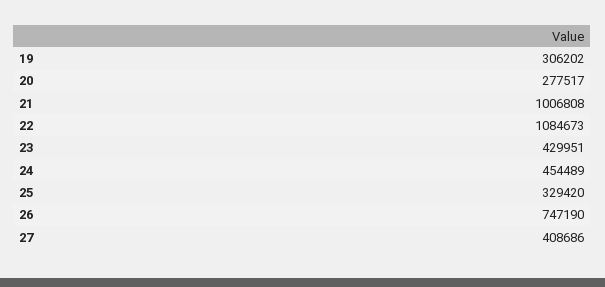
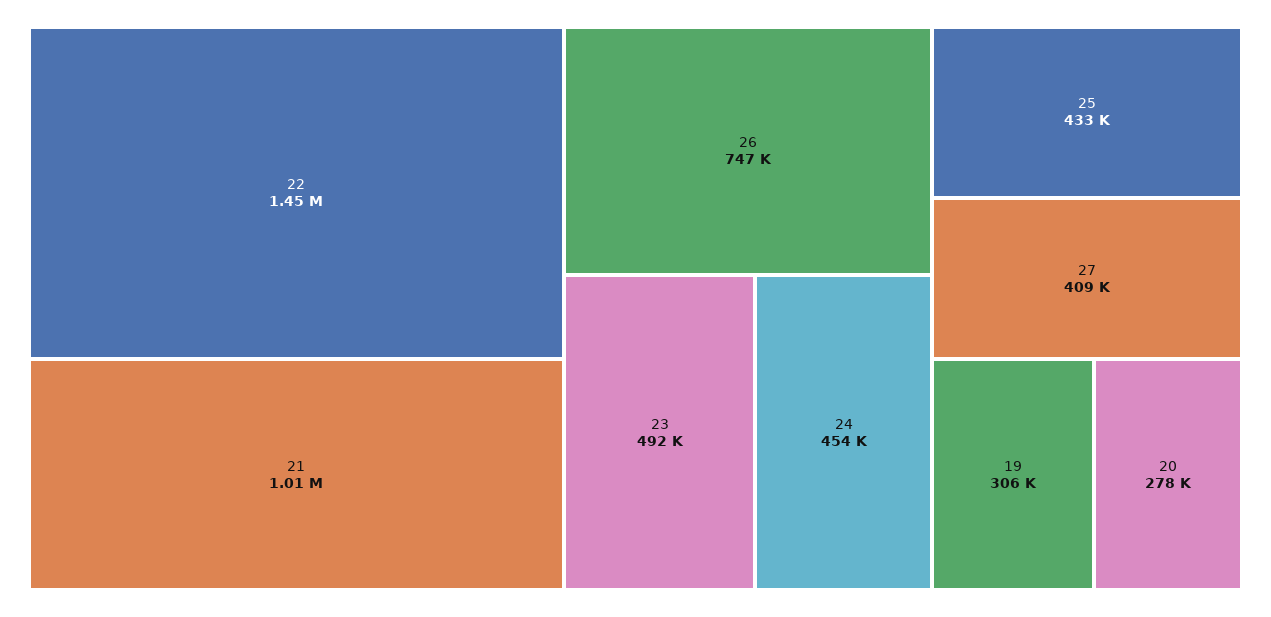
22: 1084673 -> 1450000
23: 429951 -> 492000
25: 329420 -> 433000

